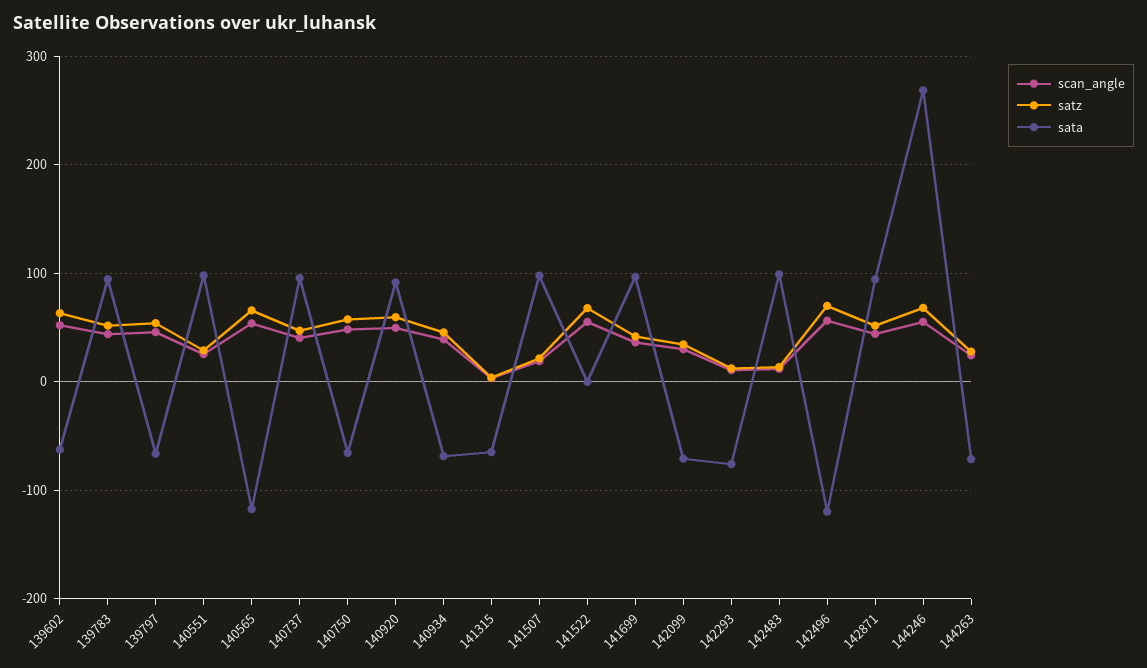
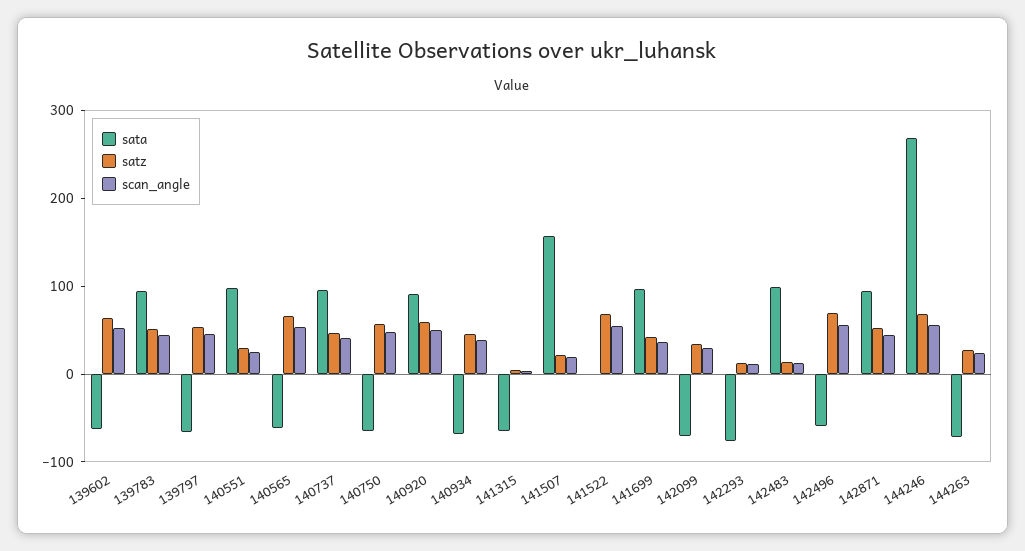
sata, 140565: -120 -> -60
sata, 141507: 100 -> 160
sata, 142496: -120 -> -60

